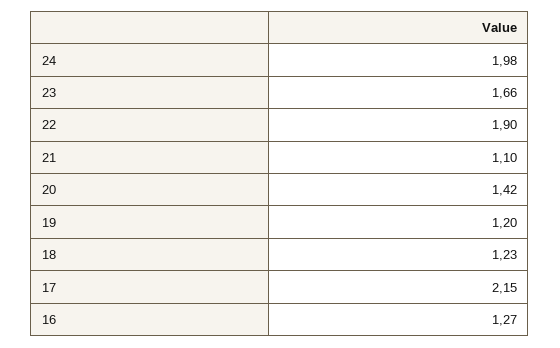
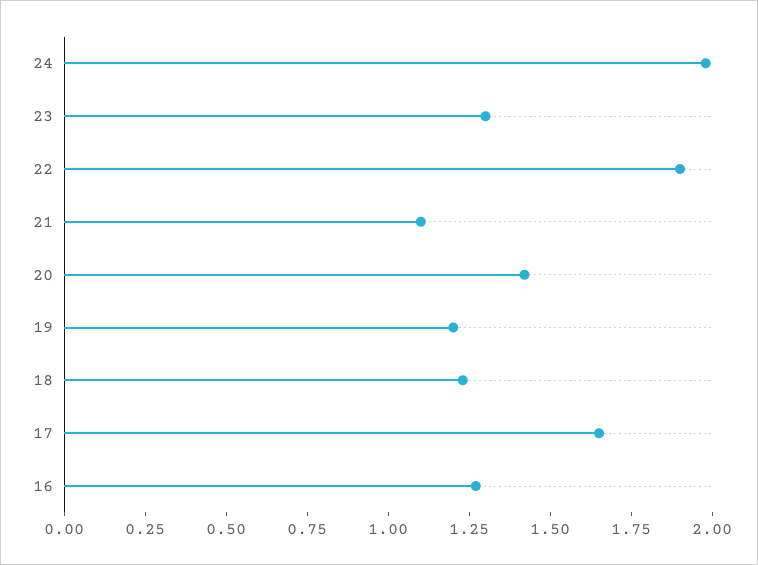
23: 1.66 -> 1.3
17: 2.15 -> 1.65

